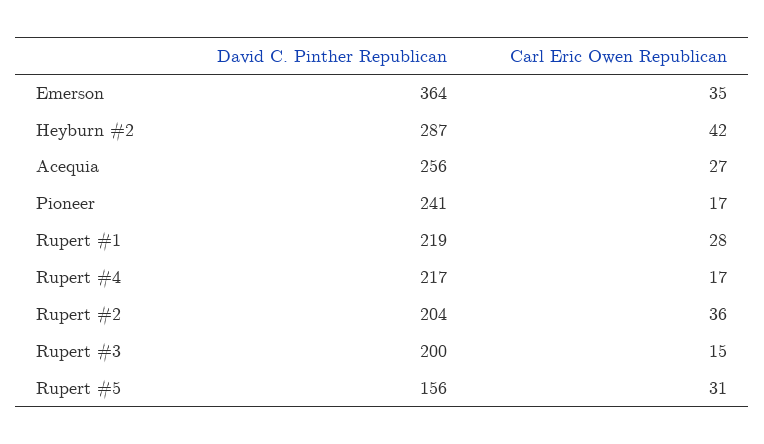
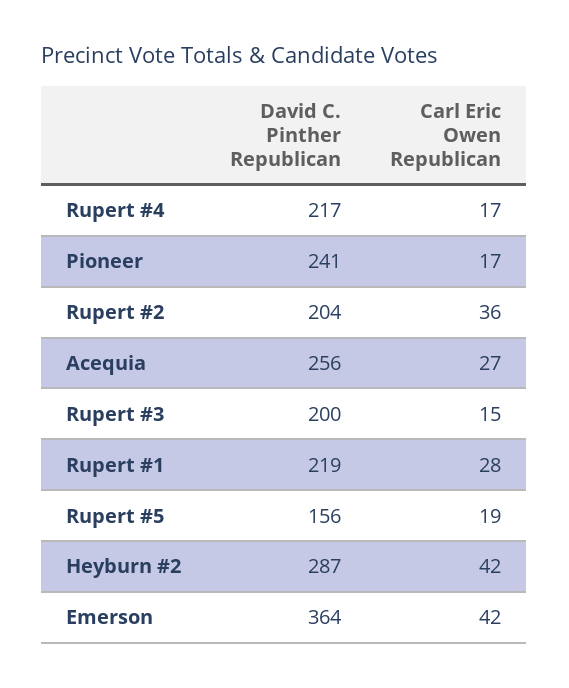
Carl Eric Owen Republican, Emerson: 35 -> 42
Carl Eric Owen Republican, Rupert #5: 31 -> 19

